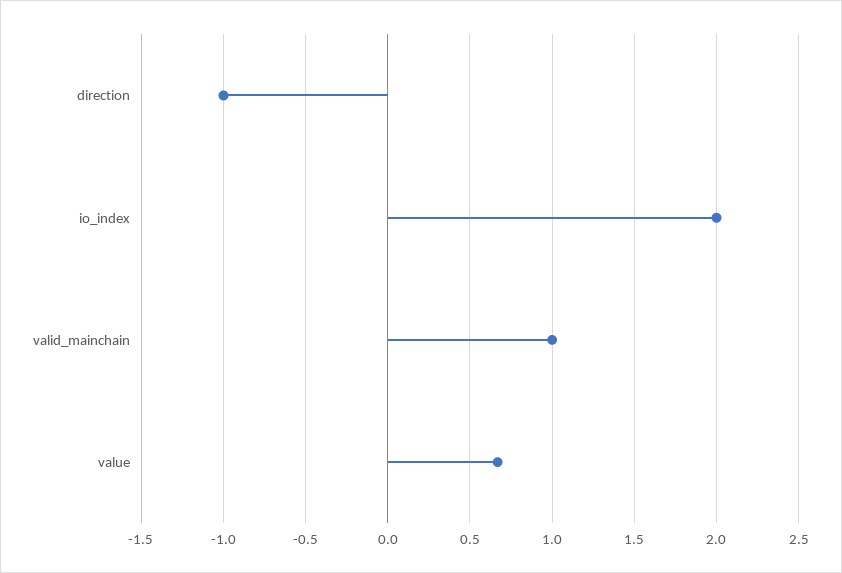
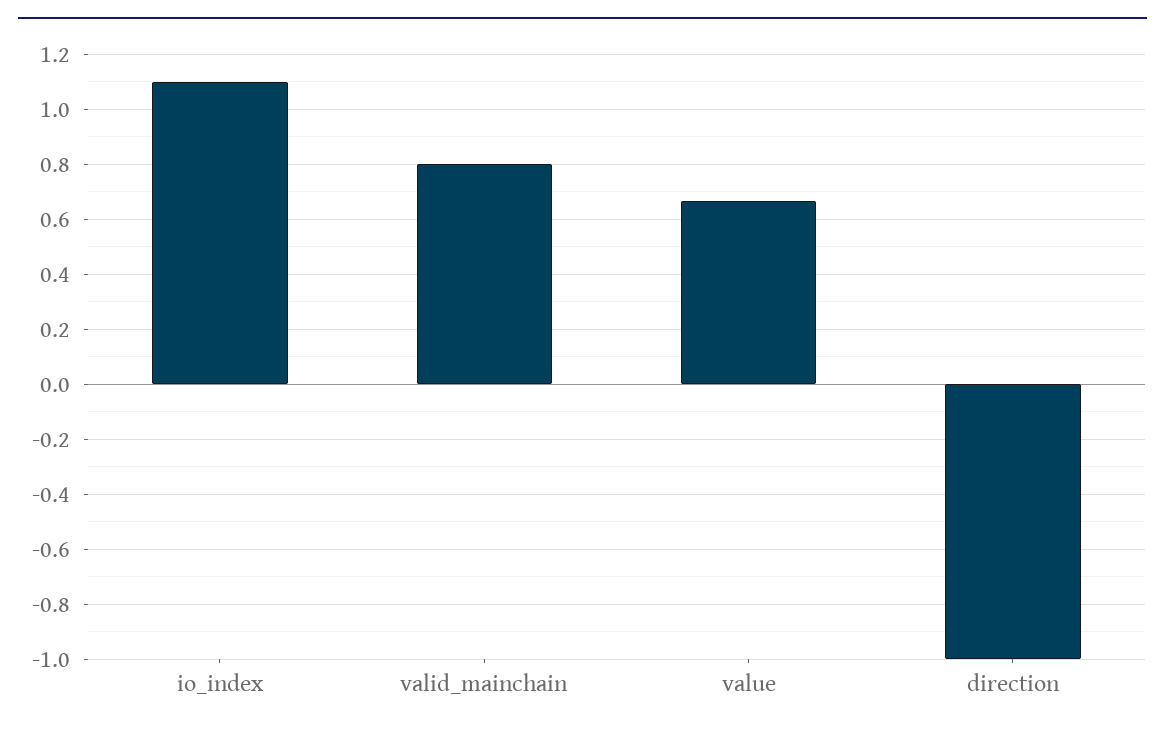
io_index: 2 -> 1.1
valid_mainchain: 1 -> 0.8

